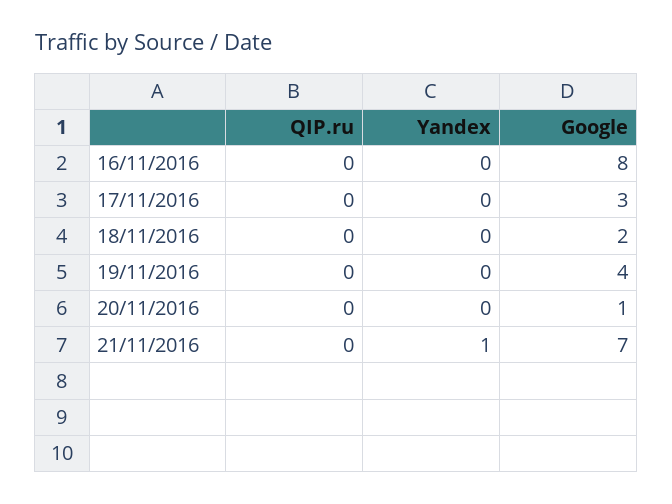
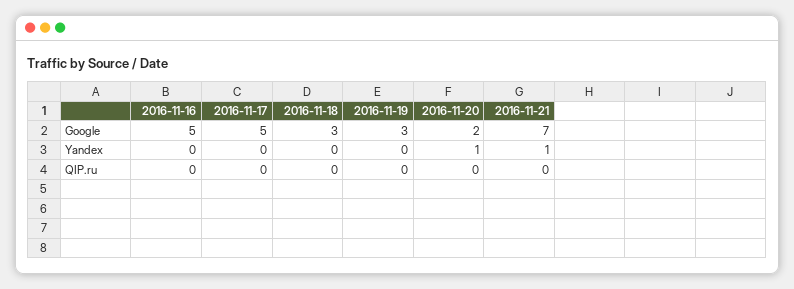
Google, 16/11/2016: 8 -> 5
Google, 17/11/2016: 3 -> 5
Google, 18/11/2016: 2 -> 3
Google, 19/11/2016: 4 -> 3
Yandex, 20/11/2016: 0 -> 1
Google, 20/11/2016: 1 -> 2

